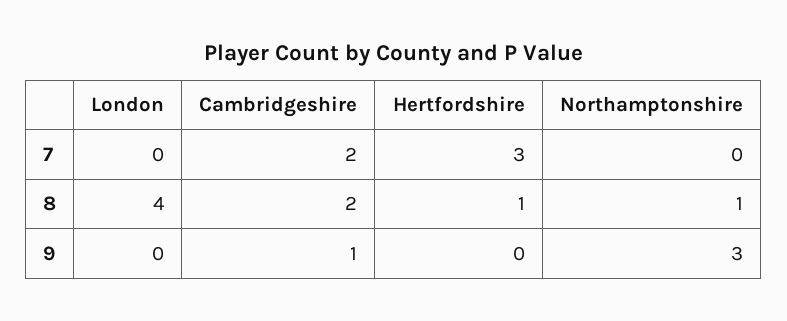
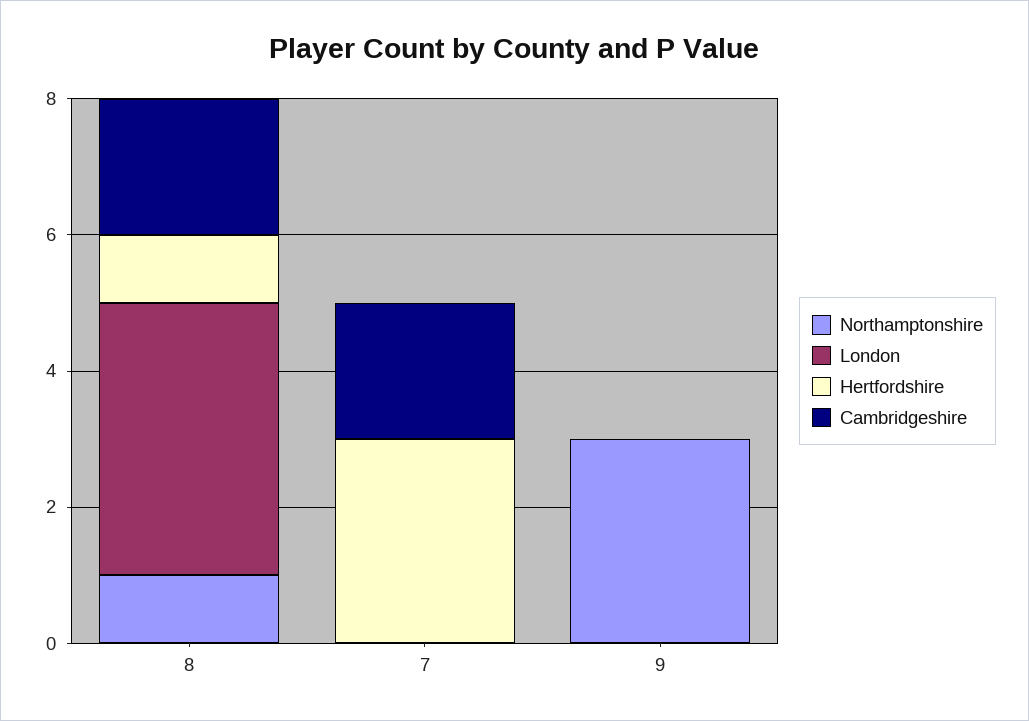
Cambridgeshire, 9: 1 -> 0

